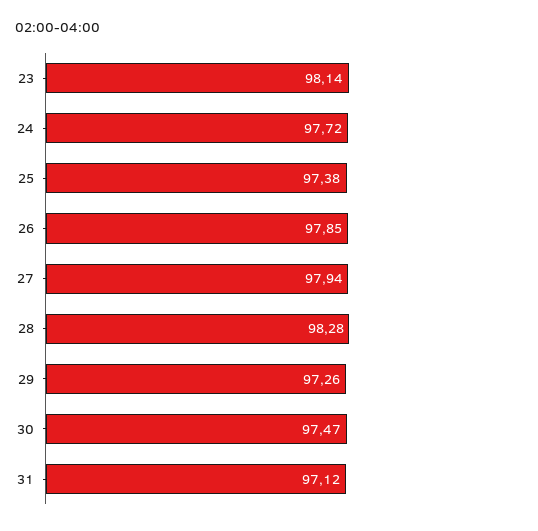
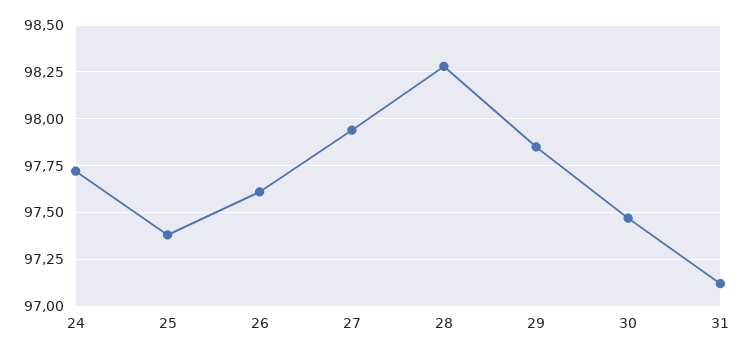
23: 98.14 -> none
26: 97.85 -> 97.6
29: 97.26 -> 97.85

